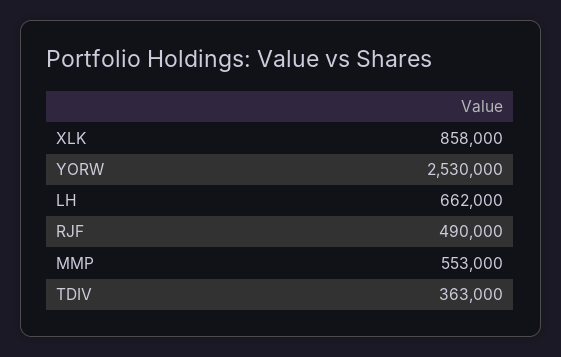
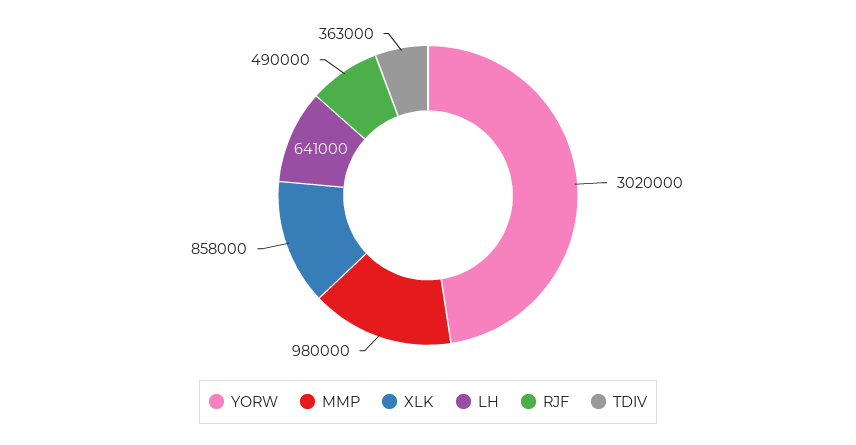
YORW: 2530000 -> 3020000
LH: 662000 -> 641000
MMP: 553000 -> 980000

